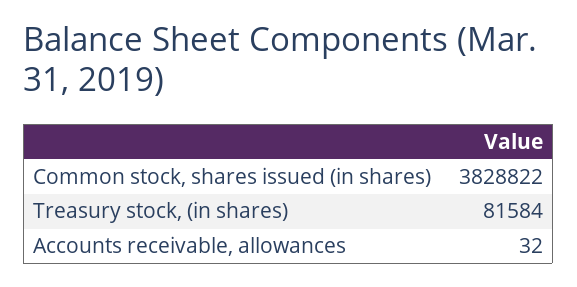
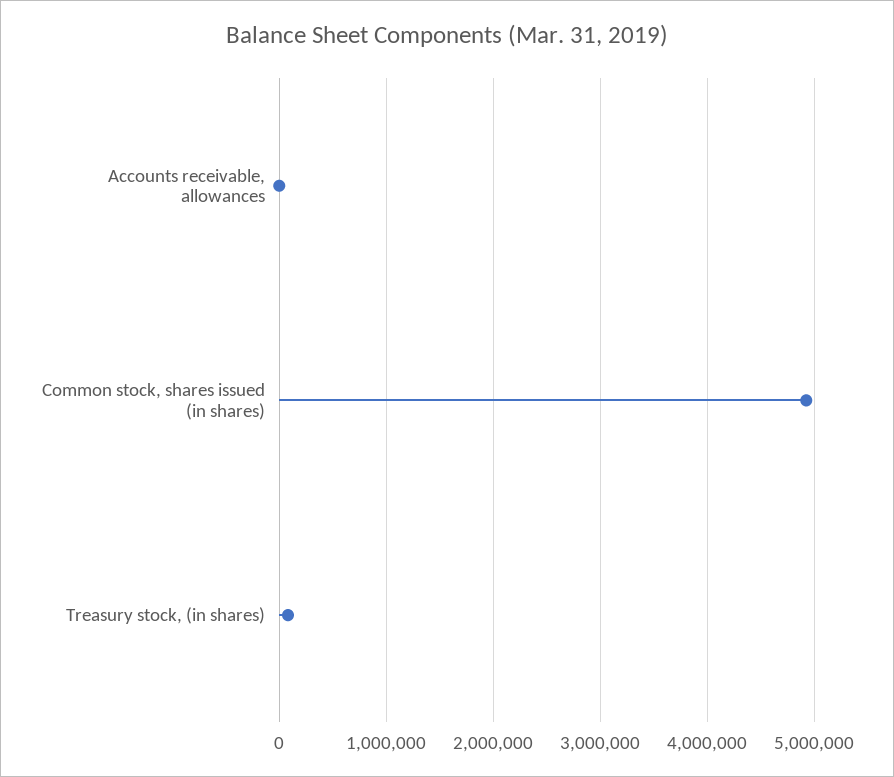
Common stock, shares issued (in shares): 3828822 -> 4900000

